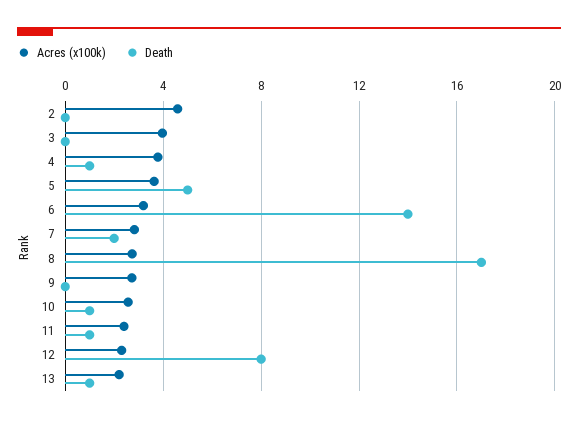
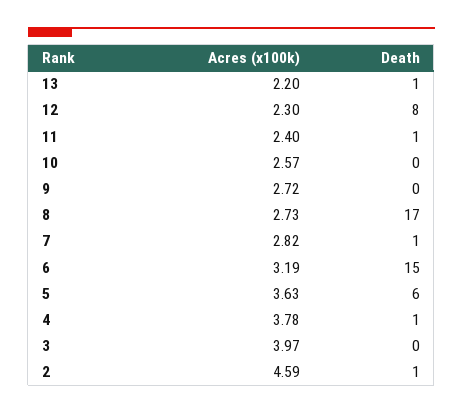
Death, 2: 0 -> 1
Death, 5: 5 -> 6
Death, 6: 14 -> 15
Death, 7: 2 -> 1
Death, 10: 1 -> 0

